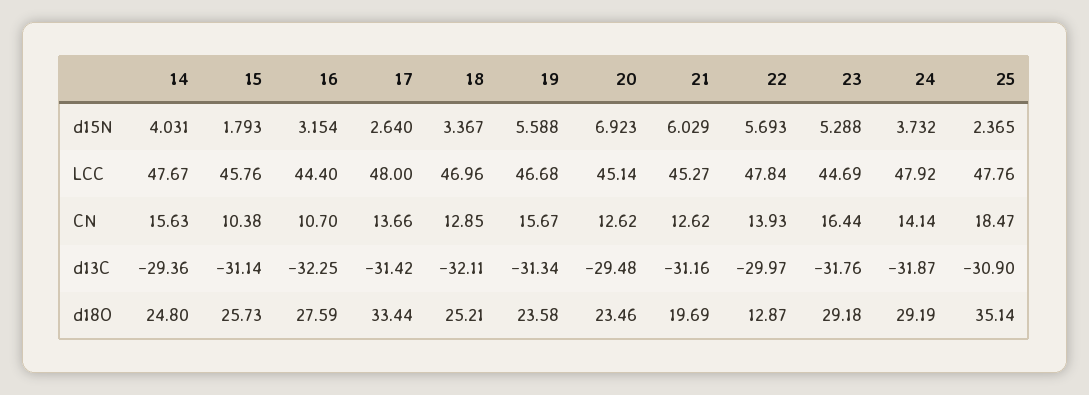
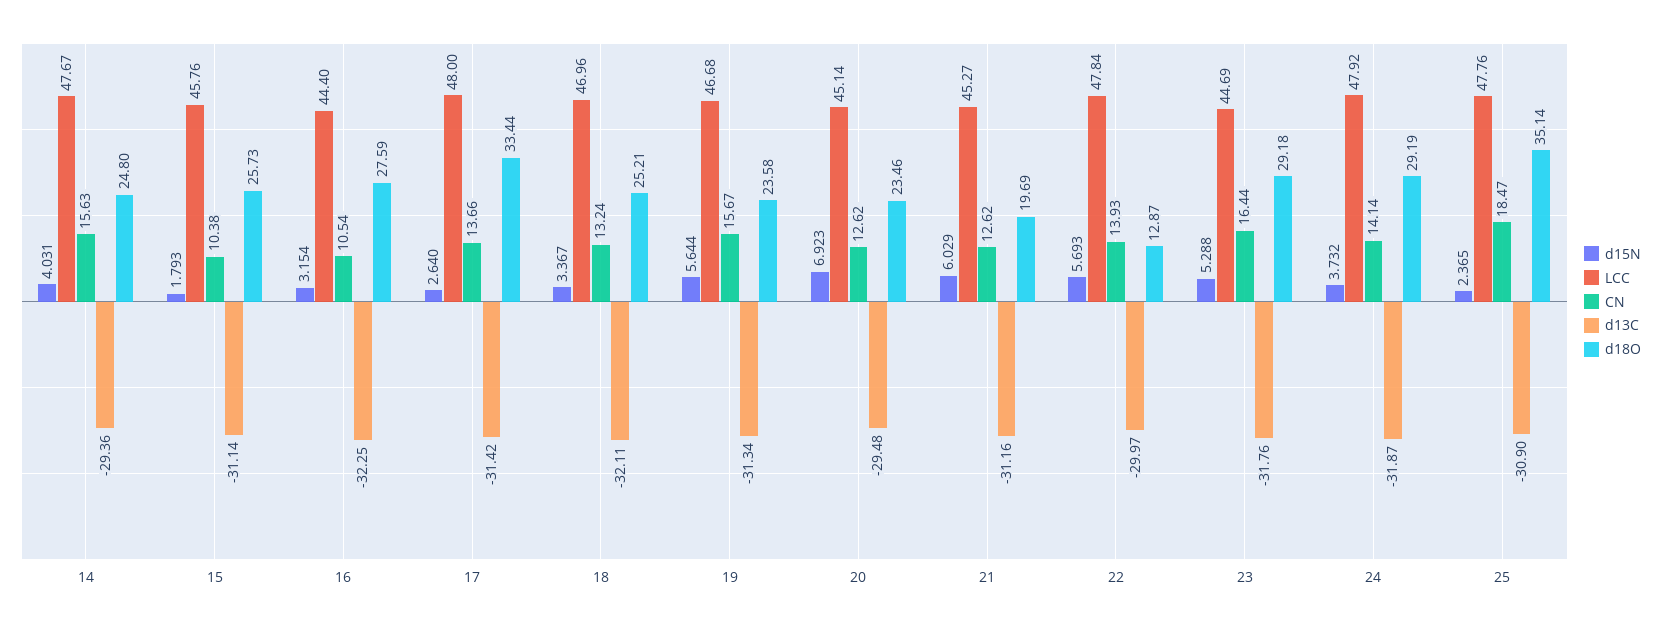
d15N, 19: 5.588 -> 5.644
CN, 16: 10.7 -> 10.54
CN, 18: 12.85 -> 13.24

